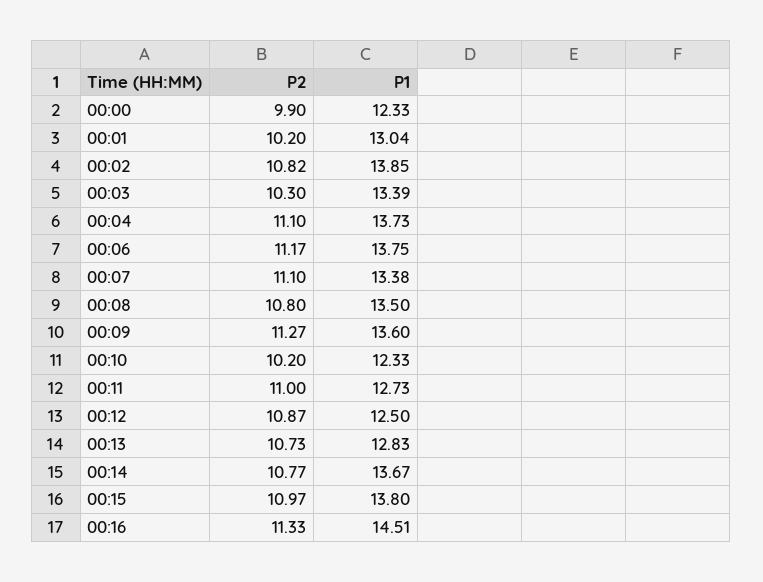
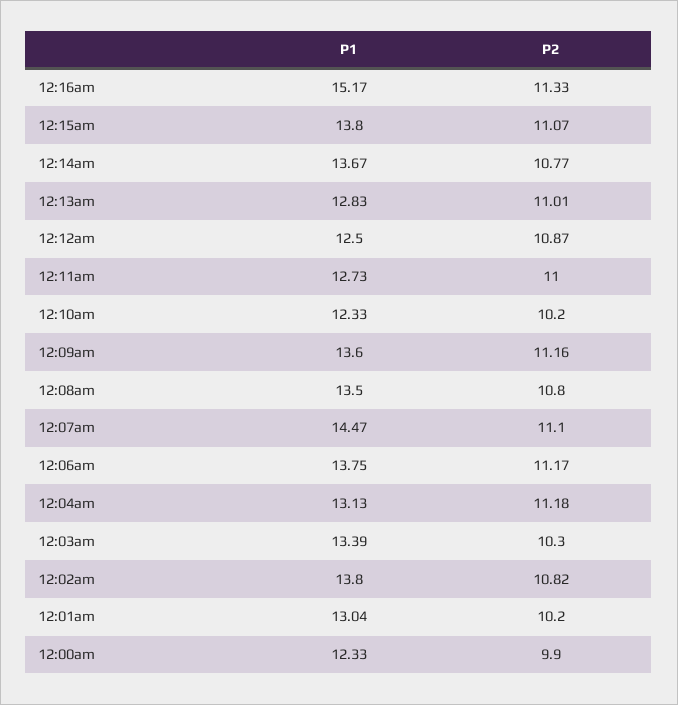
P1, 00:02: 13.85 -> 13.8
P2, 00:04: 11.1 -> 11.18
P1, 00:04: 13.73 -> 13.13
P1, 00:07: 13.38 -> 14.47
P2, 00:09: 11.27 -> 11.16
P2, 00:13: 10.73 -> 11.01
P2, 00:15: 10.97 -> 11.07
P1, 00:16: 14.51 -> 15.17

